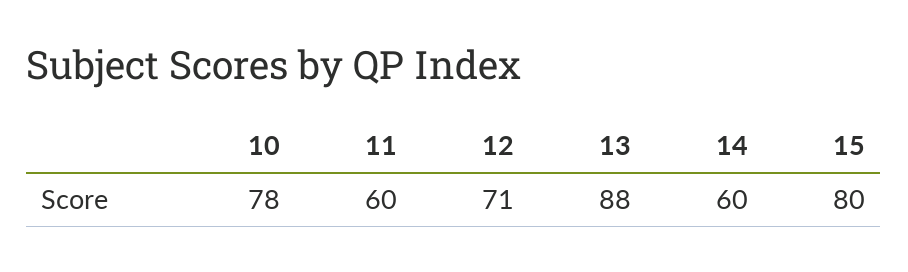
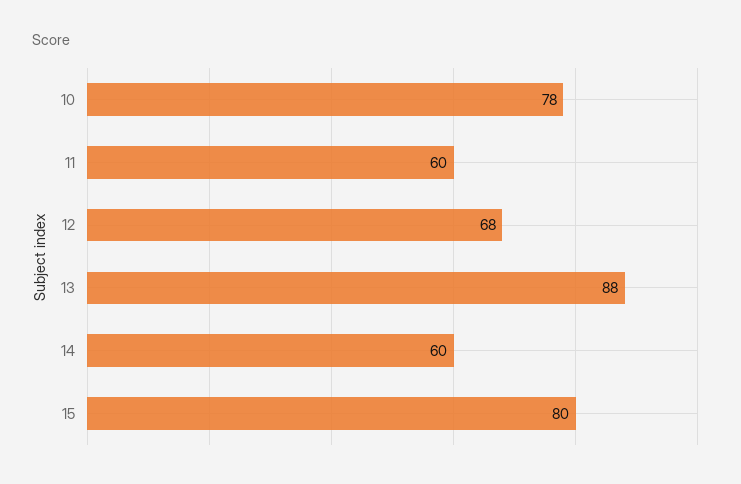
12: 71 -> 68

